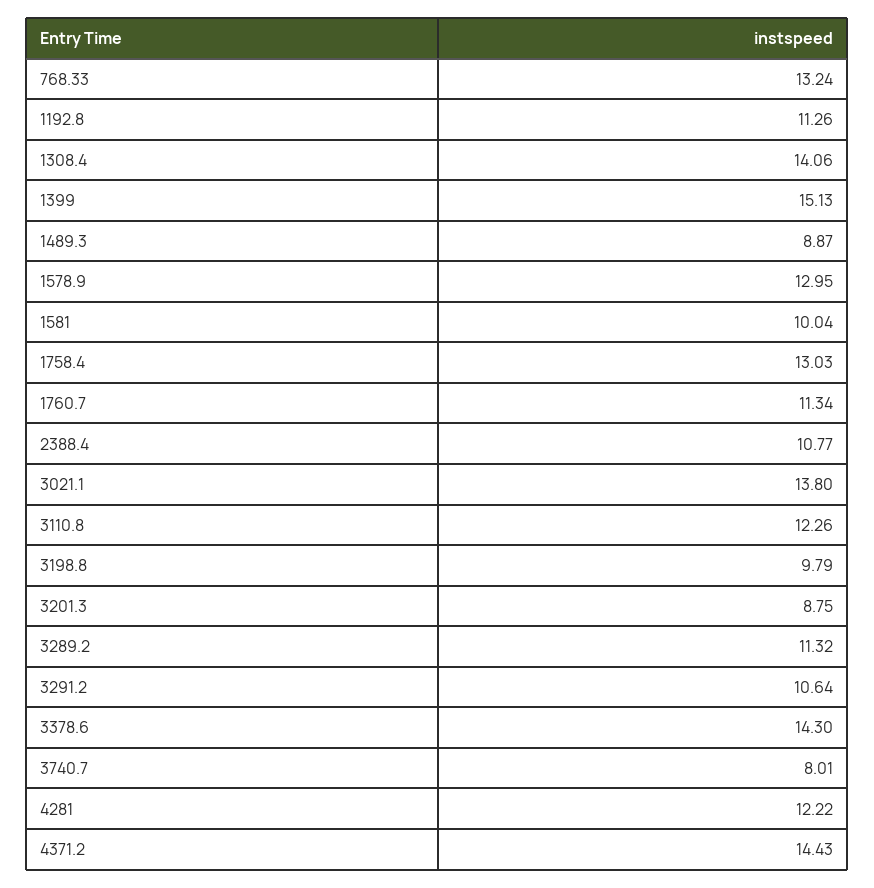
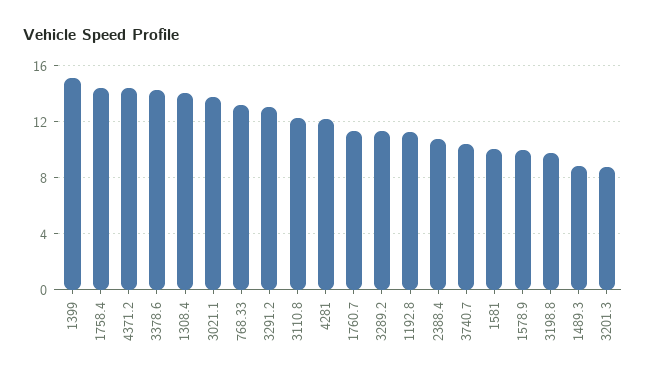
1578.9: 12.95 -> 10
1758.4: 13.03 -> 14.5
3291.2: 10.64 -> 13
3740.7: 8.01 -> 10.5

